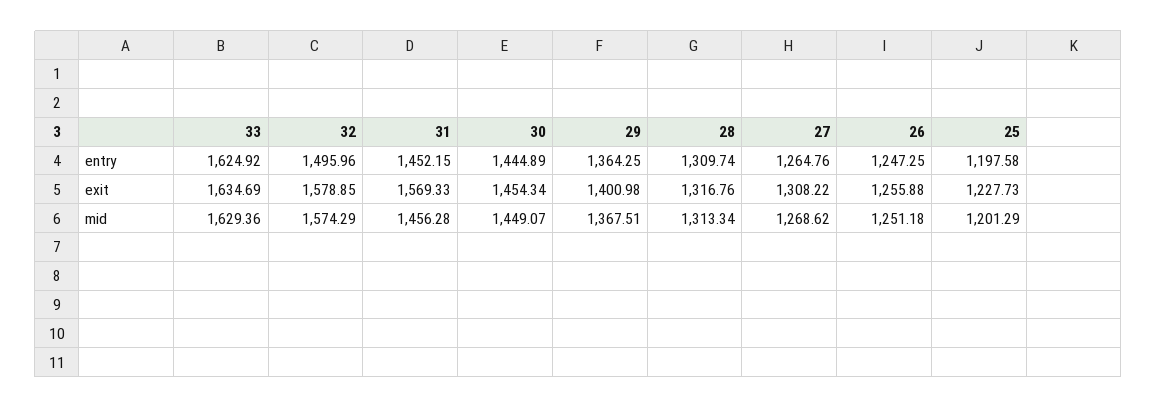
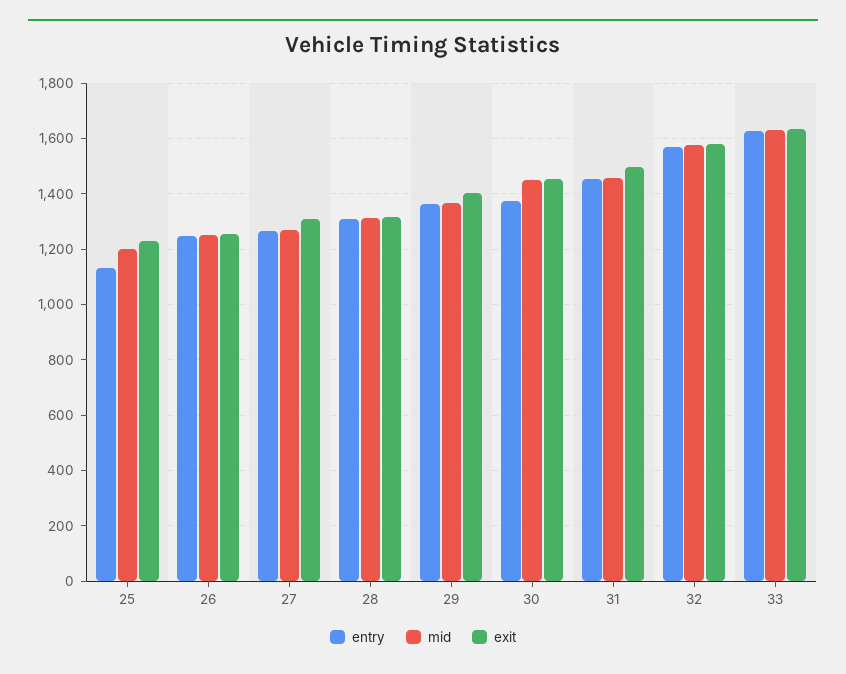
entry, 32: 1495.96 -> 1575
entry, 30: 1444.89 -> 1375
entry, 25: 1197.58 -> 1125
exit, 31: 1569.33 -> 1500

